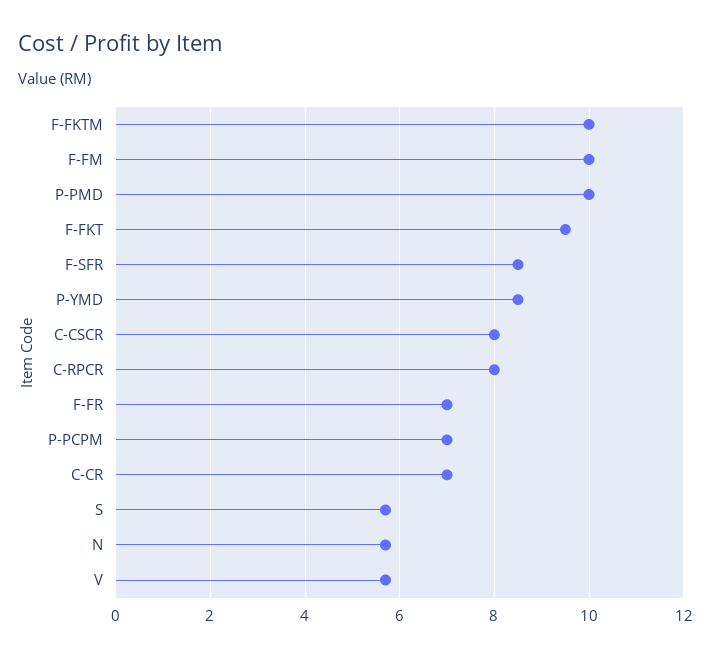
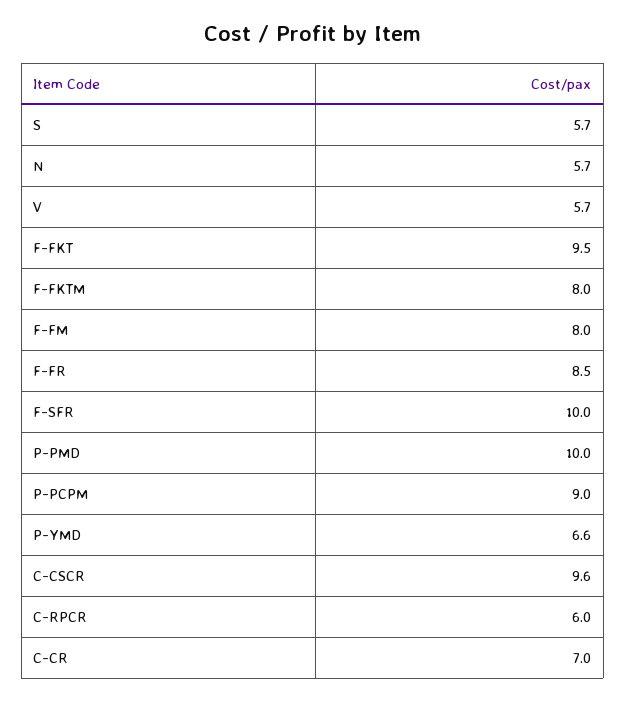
F-FKTM: 10 -> 8
F-FM: 10 -> 8
F-SFR: 8.5 -> 10
P-YMD: 8.5 -> 6.6
C-CSCR: 8 -> 9.6
C-RPCR: 8 -> 6
F-FR: 7 -> 8.5
P-PCPM: 7 -> 9

